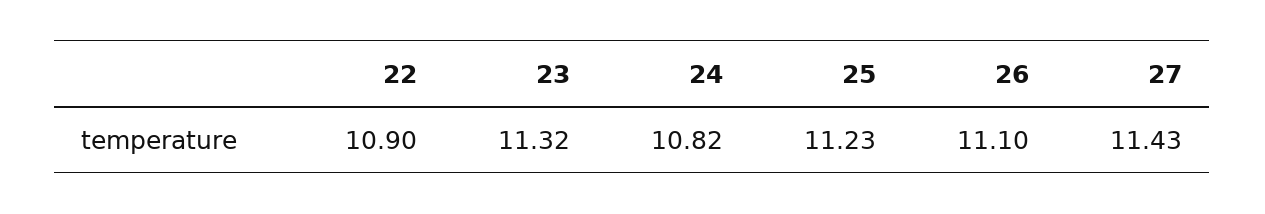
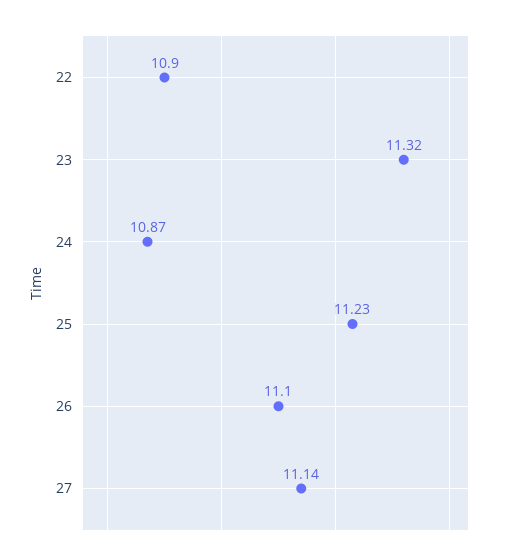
24: 10.82 -> 10.87
27: 11.43 -> 11.14

